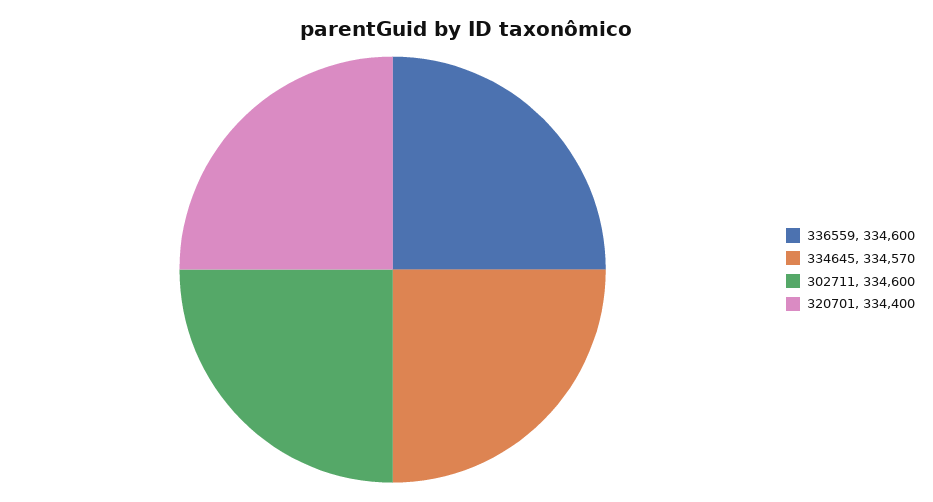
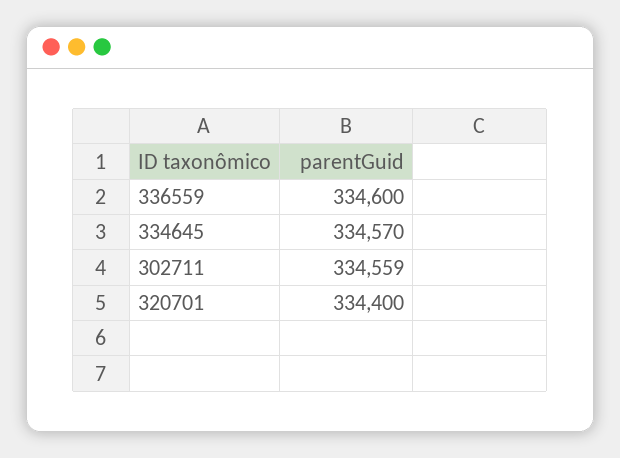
302711: 334600 -> 334559

